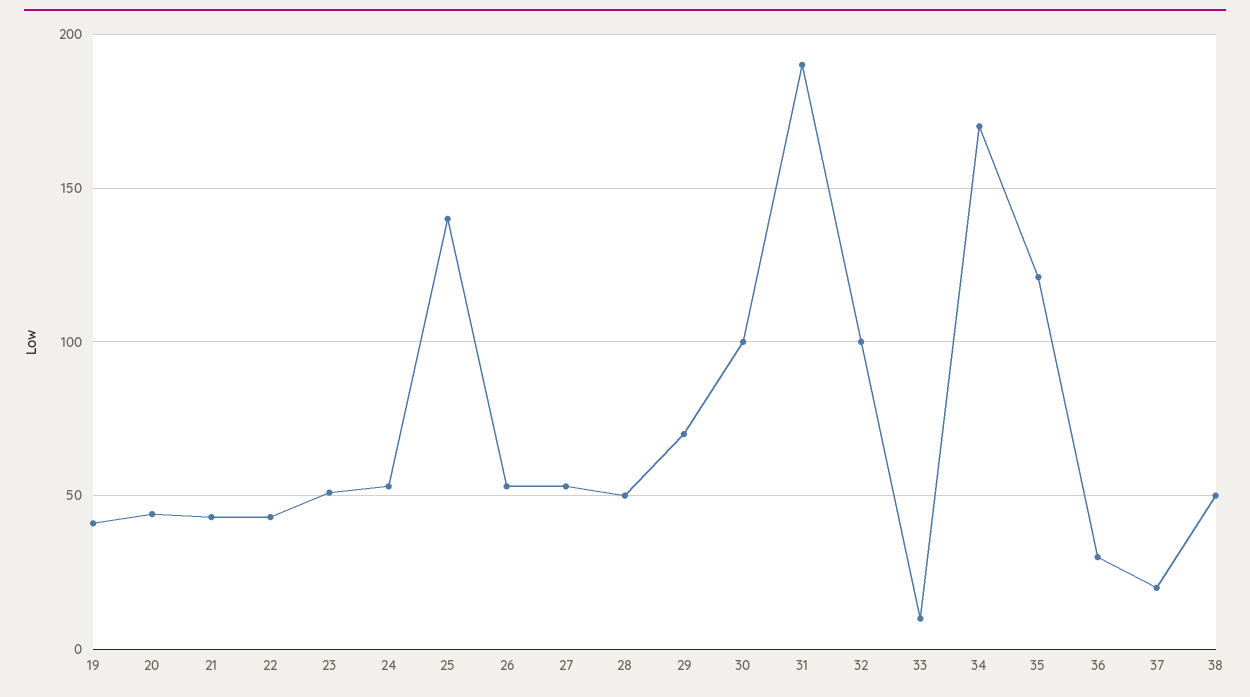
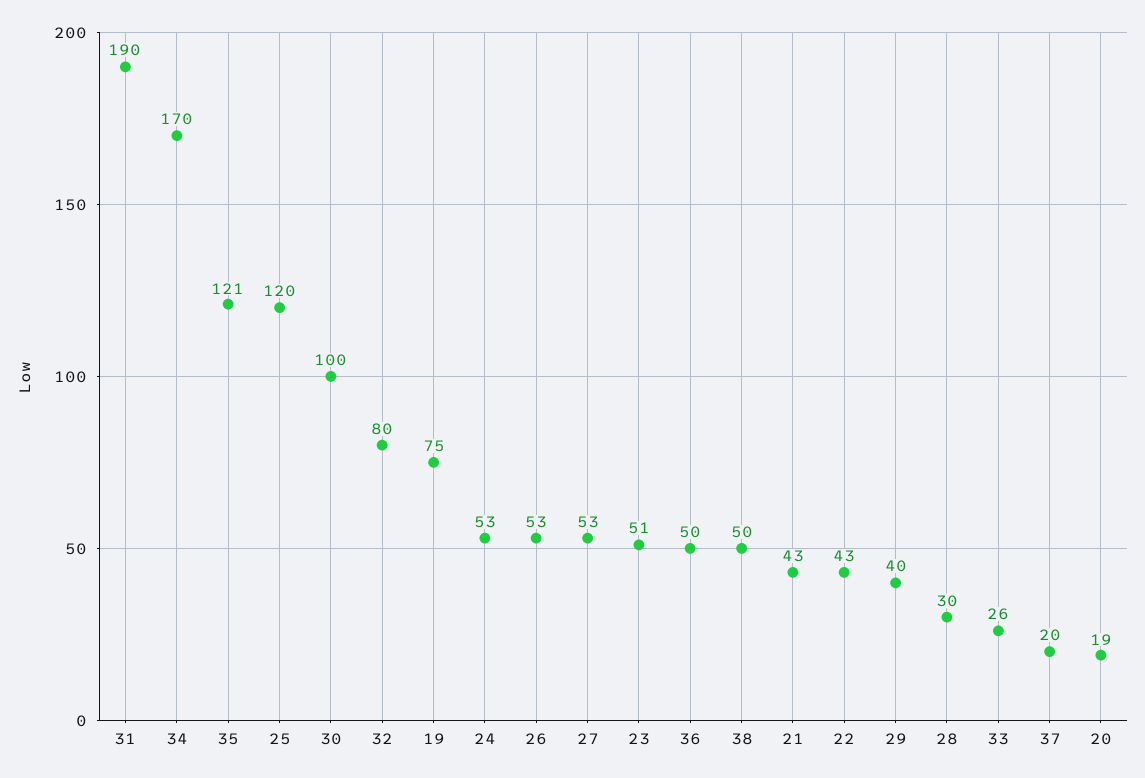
19: 40 -> 75
20: 45 -> 19
25: 140 -> 120
28: 50 -> 30
29: 70 -> 40
32: 100 -> 80
33: 10 -> 26
36: 30 -> 50

